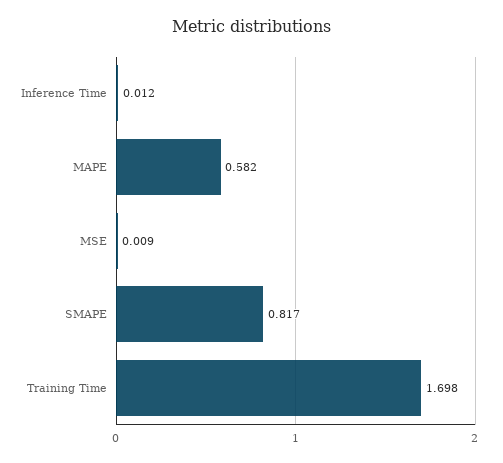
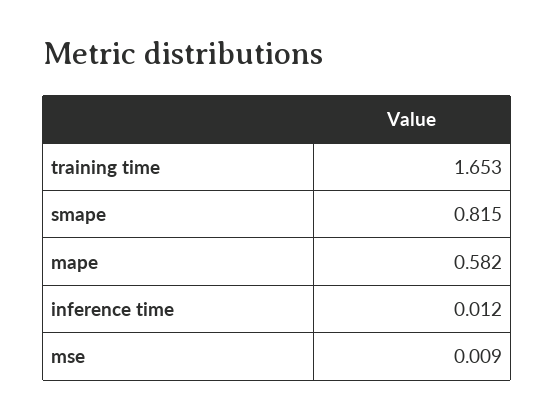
SMAPE: 0.817 -> 0.815
Training Time: 1.698 -> 1.653

